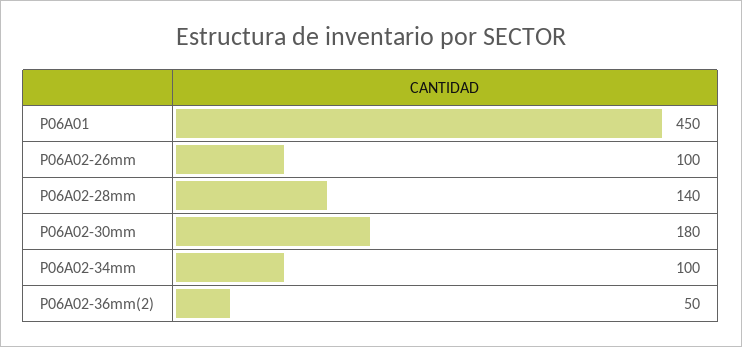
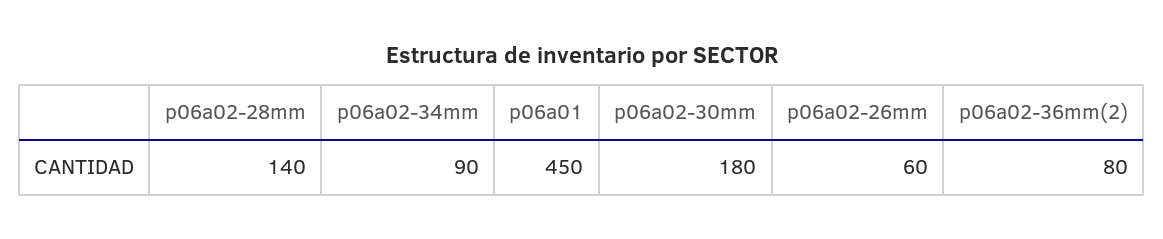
P06A02-26mm: 100 -> 60
P06A02-34mm: 100 -> 90
P06A02-36mm(2): 50 -> 80

